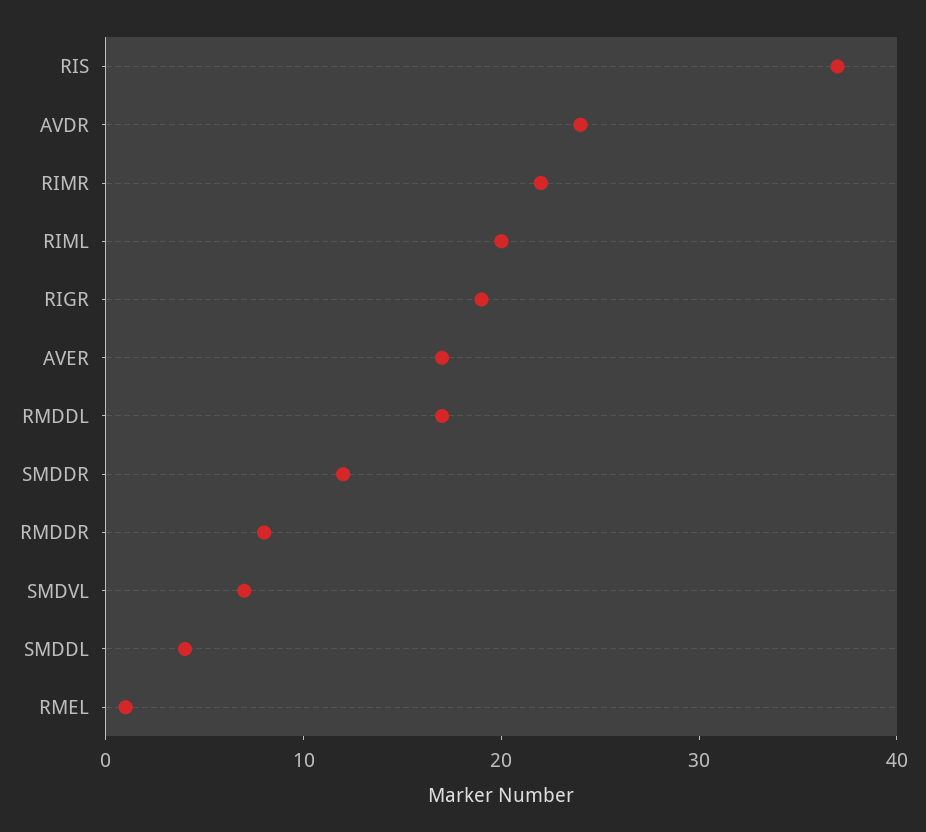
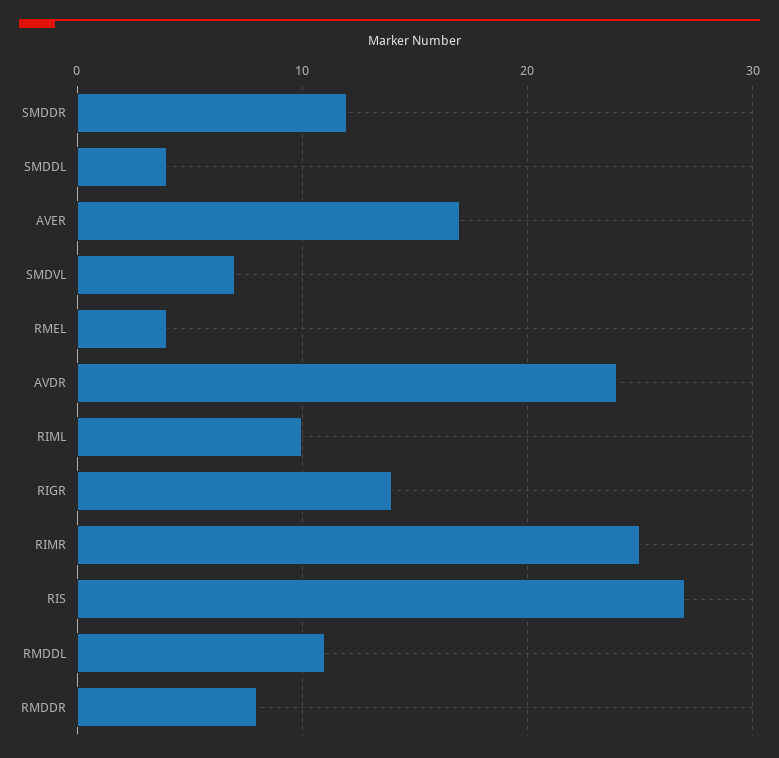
RIS: 37 -> 27
RIMR: 22 -> 25
RIML: 20 -> 10
RIGR: 19 -> 14
RMDDL: 17 -> 11
RMEL: 1 -> 4

